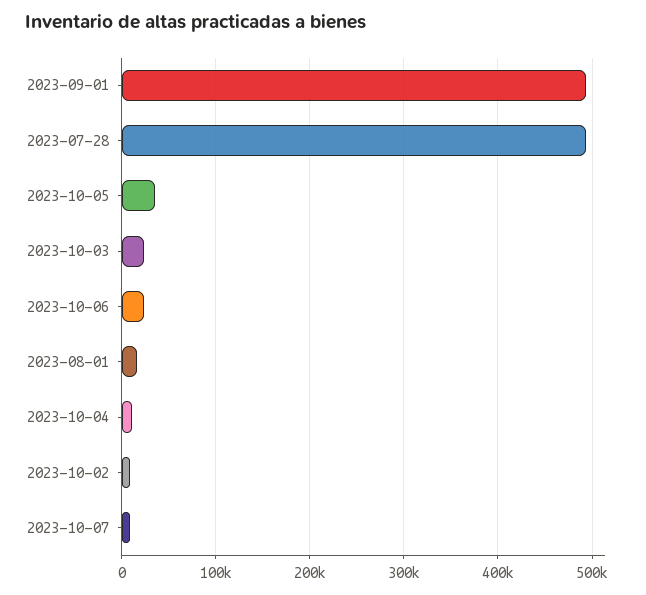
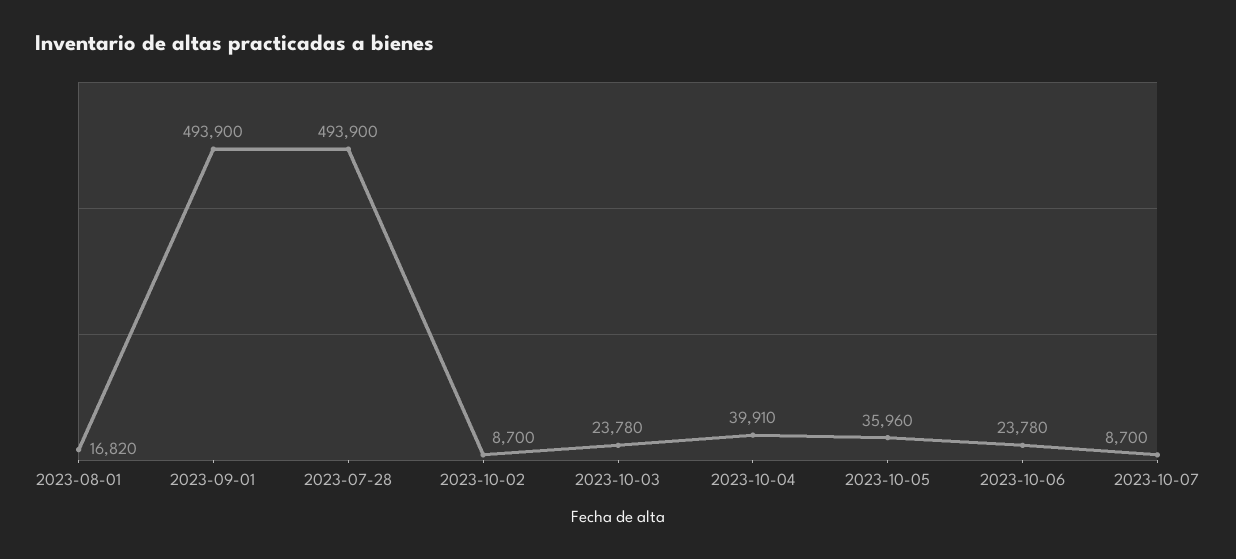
2023-10-04: 10000 -> 39910

